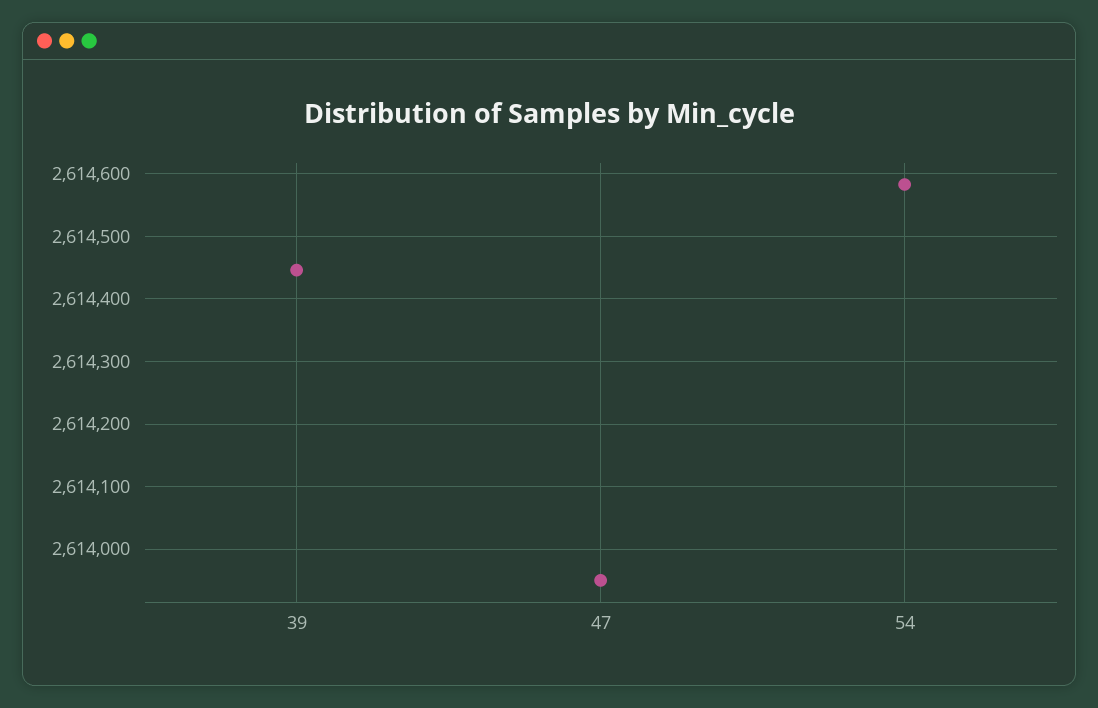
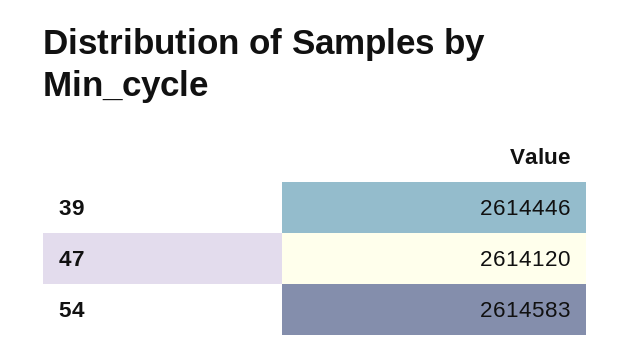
47: 2613950 -> 2614120

